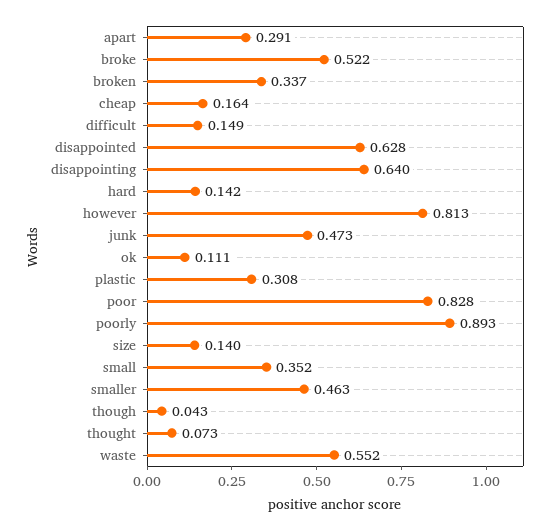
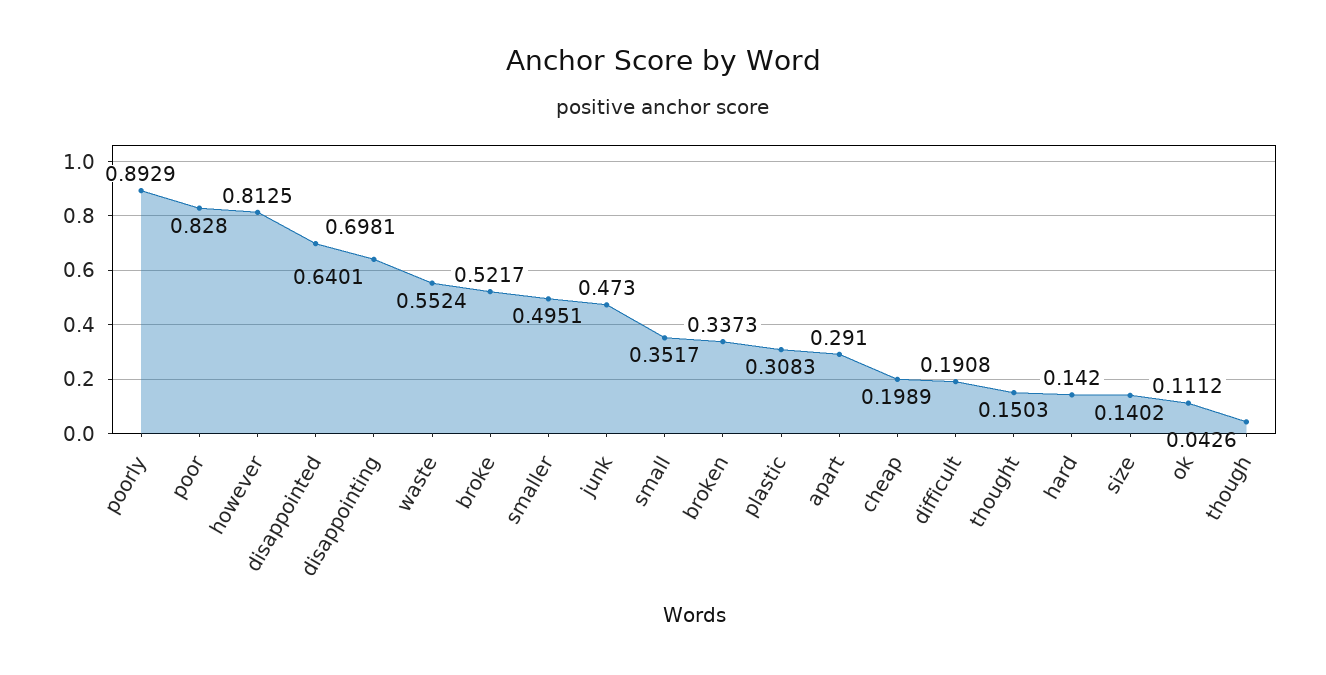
cheap: 0.164 -> 0.1989
difficult: 0.149 -> 0.1908
disappointed: 0.628 -> 0.6981
smaller: 0.463 -> 0.4951
thought: 0.073 -> 0.1503

